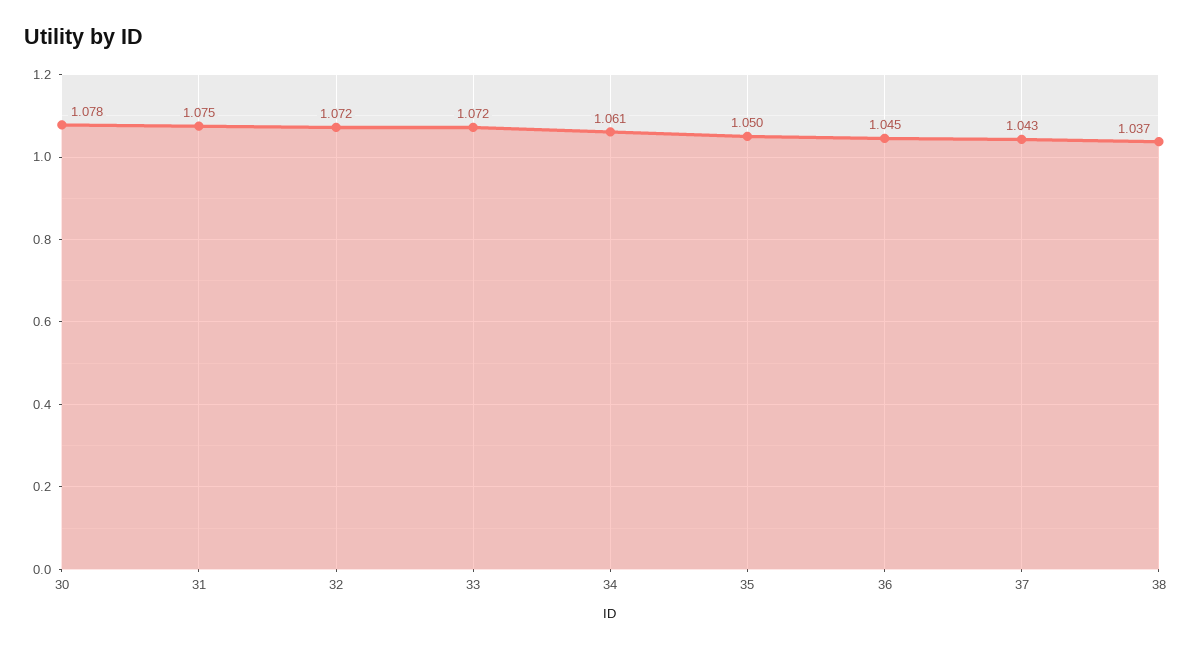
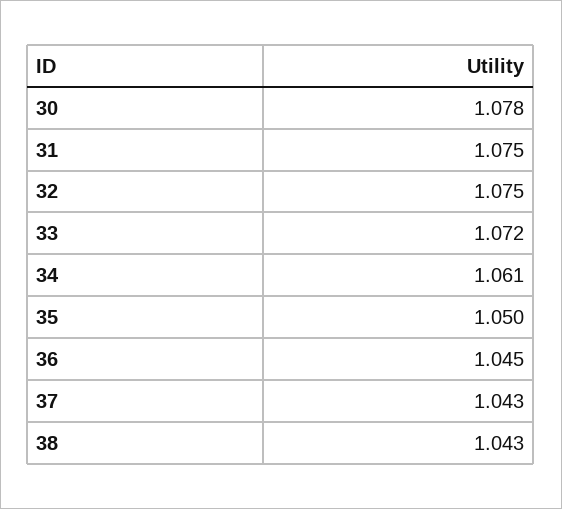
32: 1.072 -> 1.075
38: 1.037 -> 1.043

